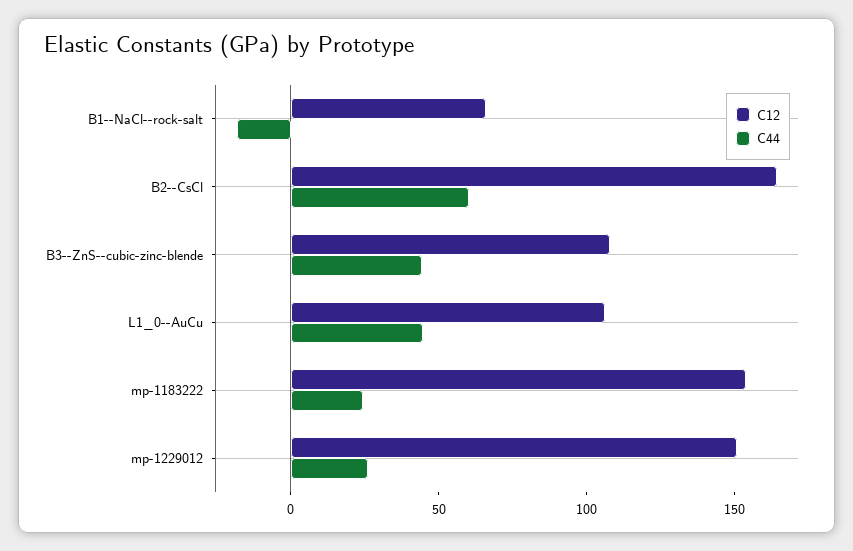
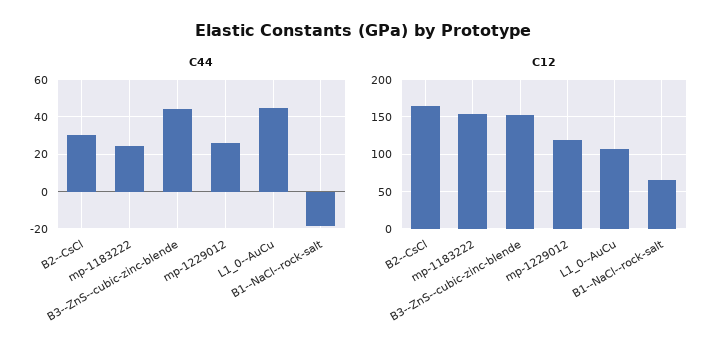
C44, B2--CsCl: 60 -> 30
C12, B3--ZnS--cubic-zinc-blende: 110 -> 150
C12, mp-1229012: 150 -> 120

